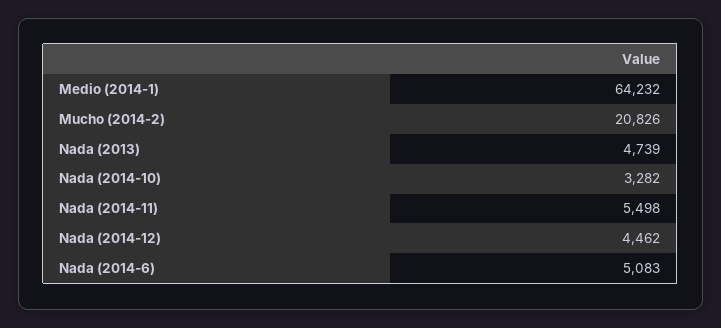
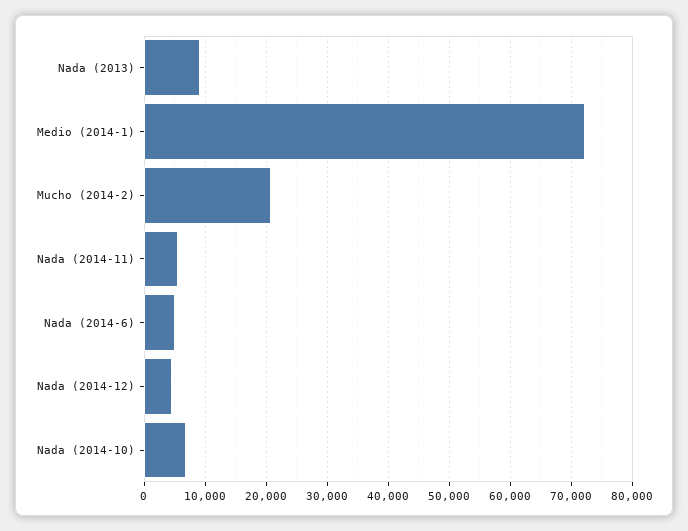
Medio (2014-1): 64232 -> 72000
Nada (2013): 4739 -> 9000
Nada (2014-10): 3282 -> 7000

